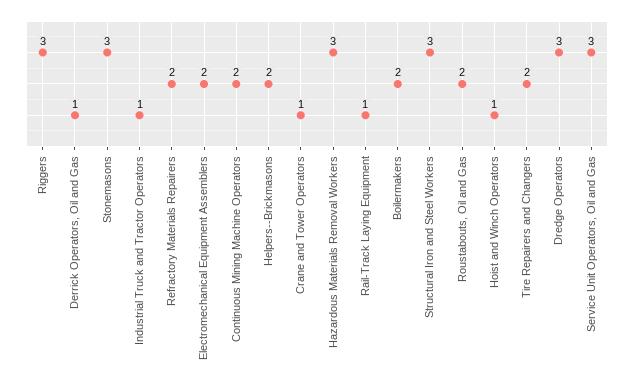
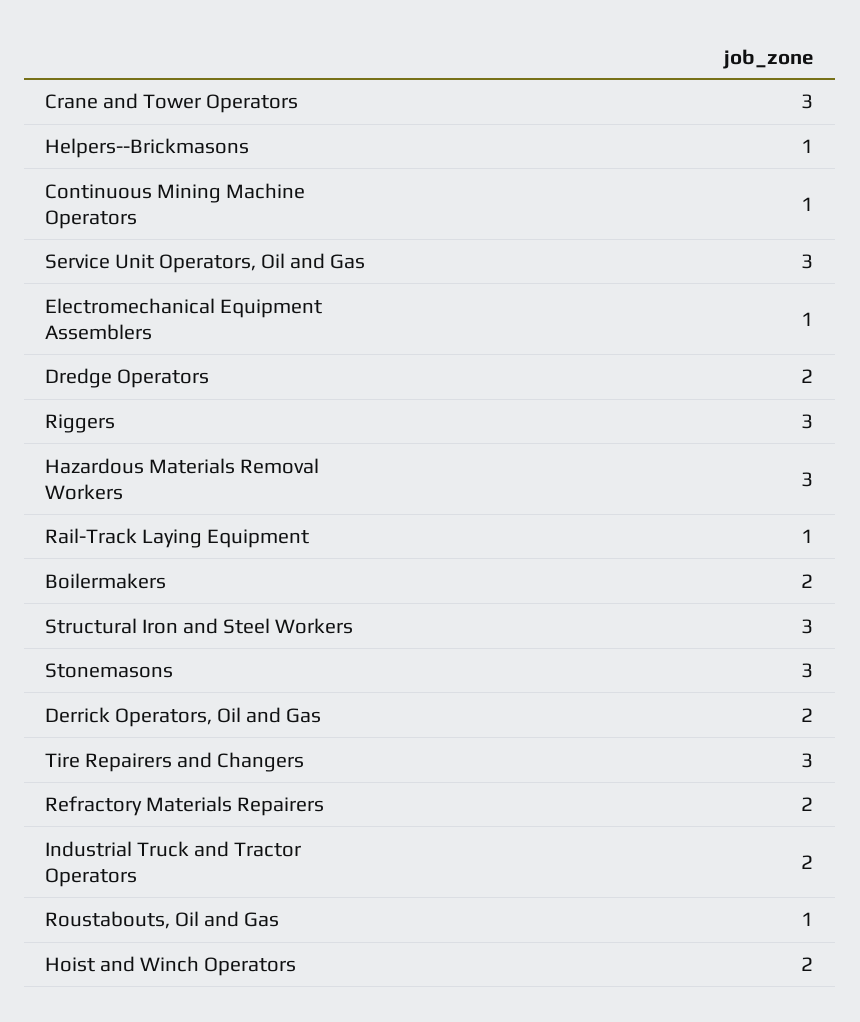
Derrick Operators, Oil and Gas: 1 -> 2
Industrial Truck and Tractor Operators: 1 -> 2
Electromechanical Equipment Assemblers: 2 -> 1
Continuous Mining Machine Operators: 2 -> 1
Helpers--Brickmasons: 2 -> 1
Crane and Tower Operators: 1 -> 3
Roustabouts, Oil and Gas: 2 -> 1
Hoist and Winch Operators: 1 -> 2
Tire Repairers and Changers: 2 -> 3
Dredge Operators: 3 -> 2

